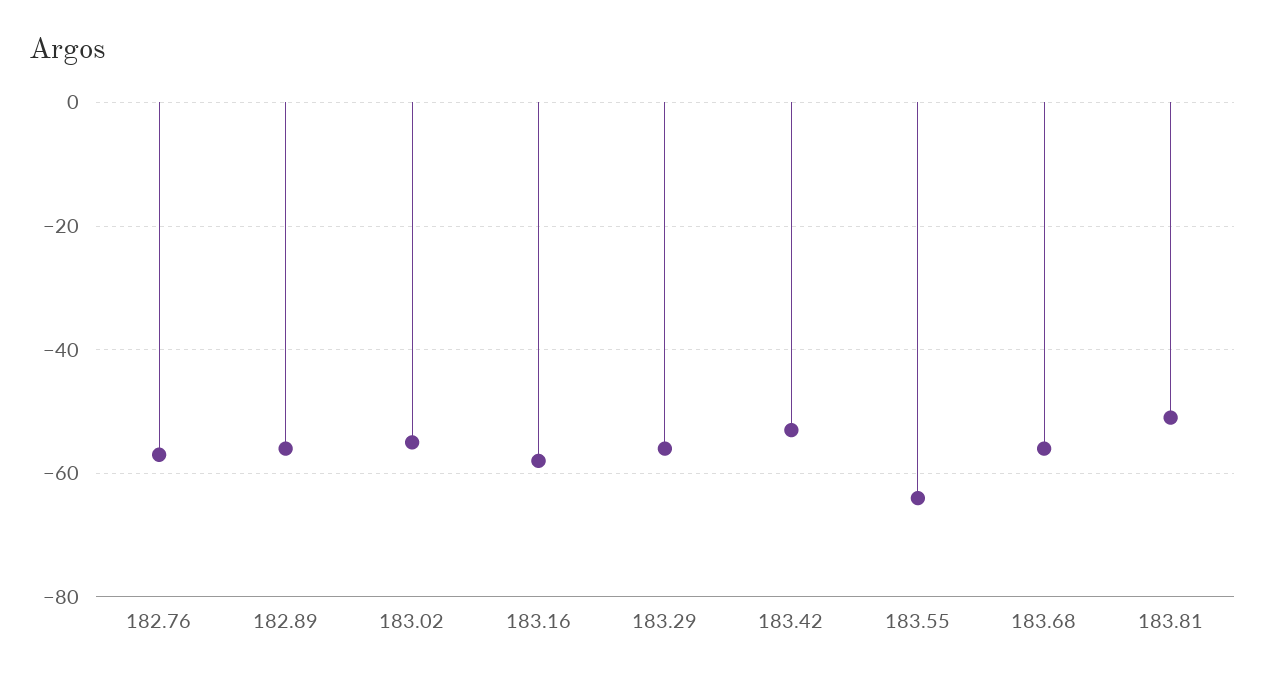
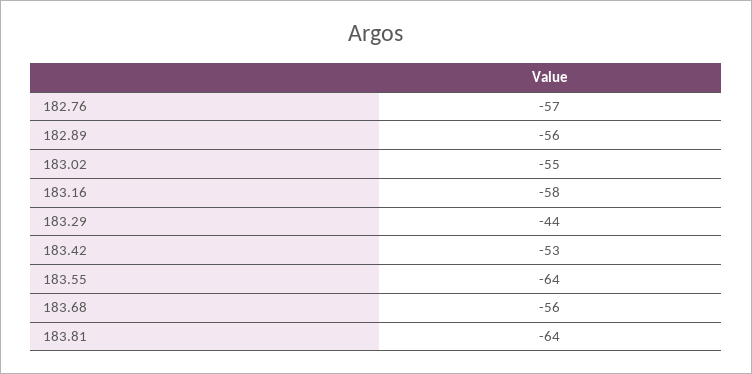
183.29: -55 -> -44
183.81: -50 -> -64

